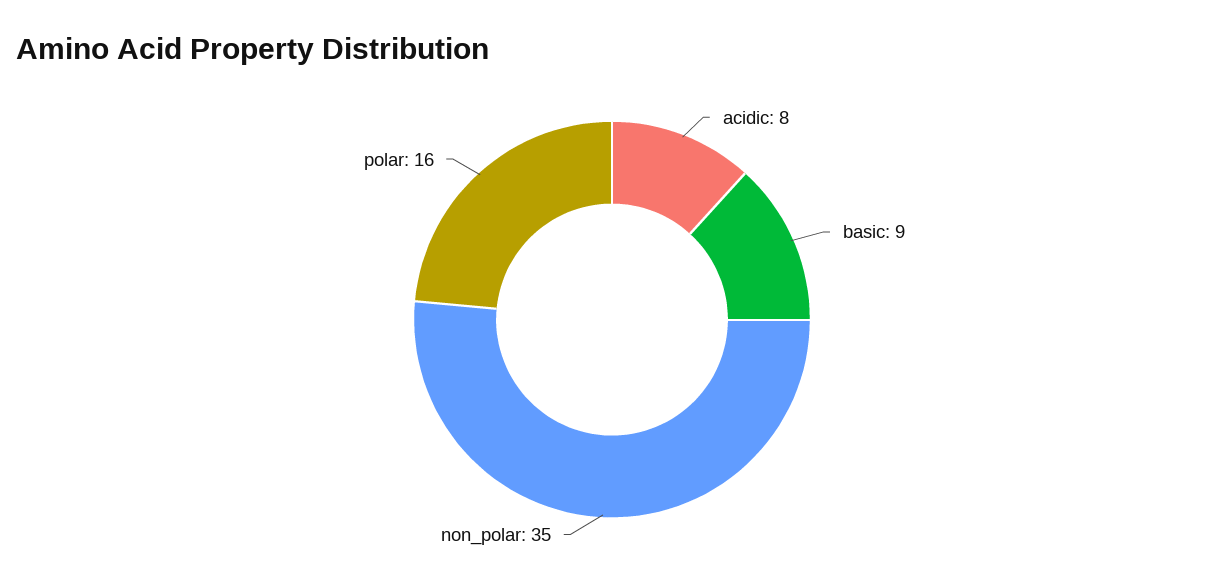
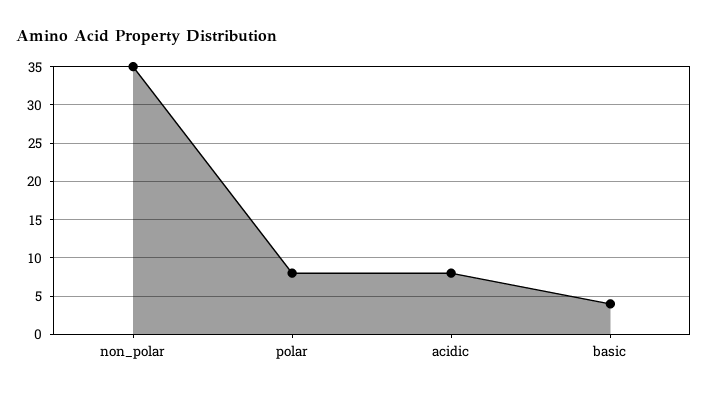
basic: 9 -> 4
polar: 16 -> 8

